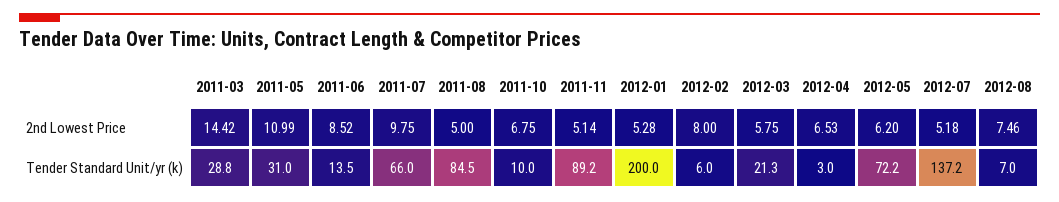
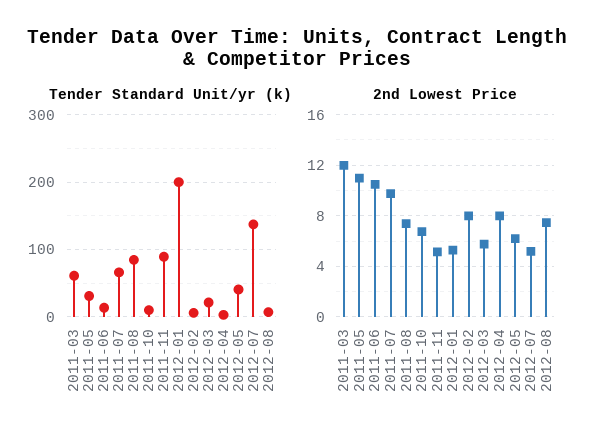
2nd Lowest Price, 2011-03: 14.42 -> 12
2nd Lowest Price, 2011-06: 8.52 -> 10.5
2nd Lowest Price, 2011-08: 5 -> 7.5
2nd Lowest Price, 2012-04: 6.53 -> 8
Tender Standard Unit/yr (k), 2011-03: 28.8 -> 60
Tender Standard Unit/yr (k), 2012-05: 72.2 -> 40

